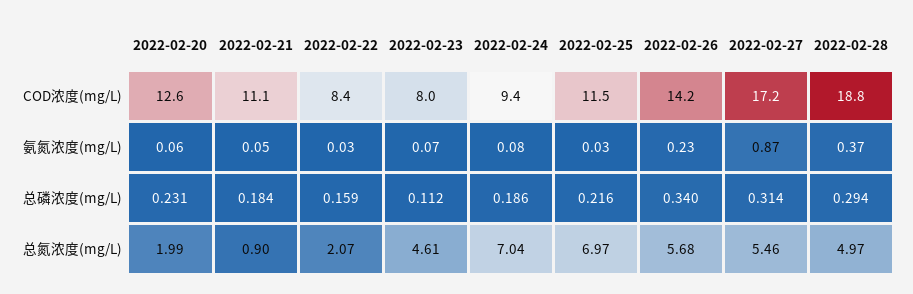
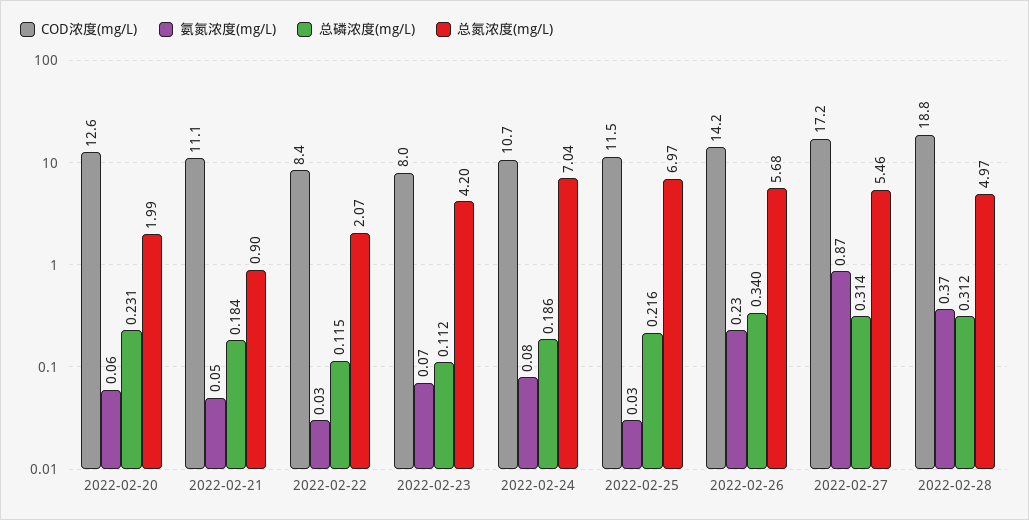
COD浓度(mg/L), 2022-02-24: 9.4 -> 10.7
总磷浓度(mg/L), 2022-02-22: 0.159 -> 0.115
总磷浓度(mg/L), 2022-02-28: 0.294 -> 0.312
总氮浓度(mg/L), 2022-02-23: 4.61 -> 4.2

